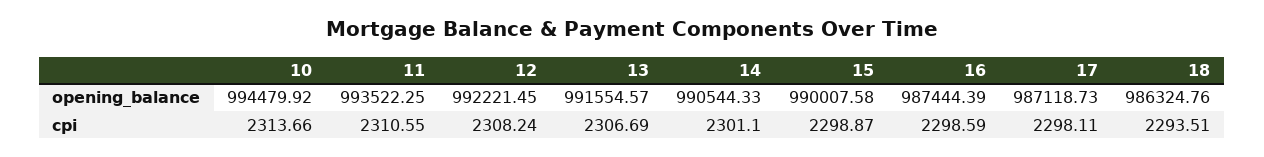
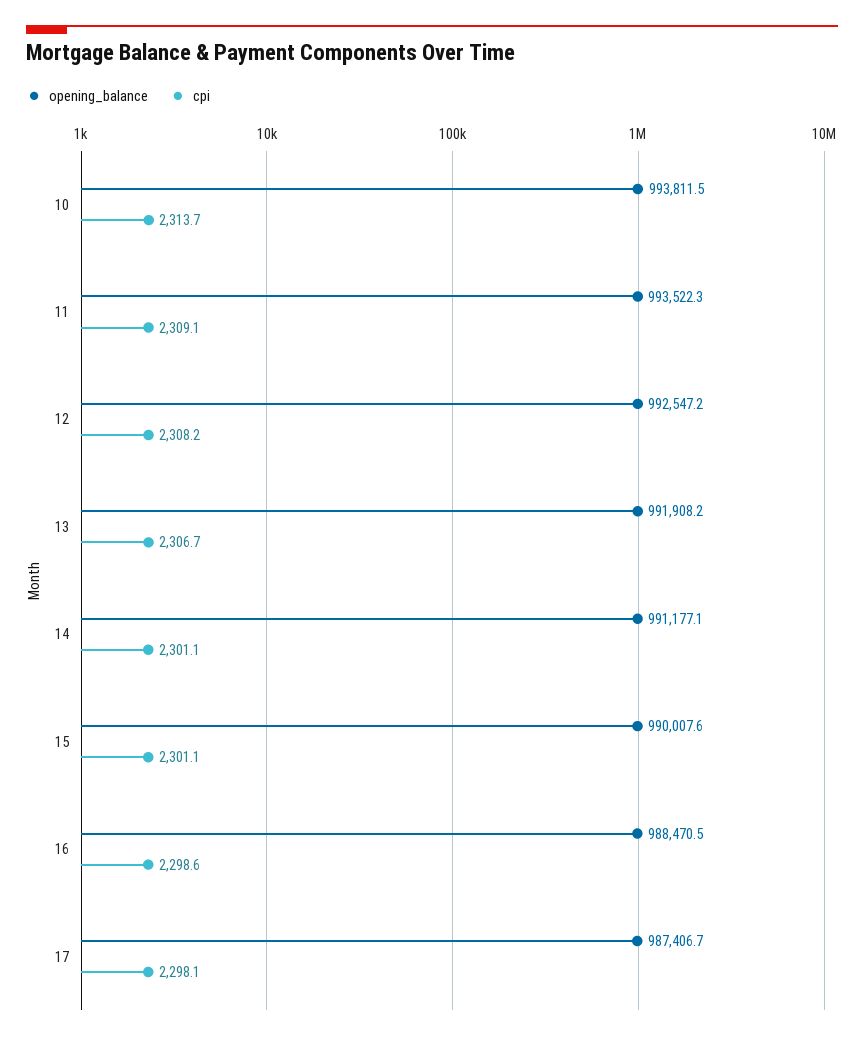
opening_balance, 10: 994479.92 -> 993811.5
opening_balance, 12: 992221.45 -> 992547.2
opening_balance, 13: 991554.57 -> 991908.2
opening_balance, 14: 990544.33 -> 991177.1
opening_balance, 16: 987444.39 -> 988470.5
opening_balance, 17: 987118.73 -> 987406.7
opening_balance, 18: 986324.76 -> none
cpi, 11: 2310.55 -> 2309.1
cpi, 15: 2298.87 -> 2301.1
cpi, 18: 2293.51 -> none

